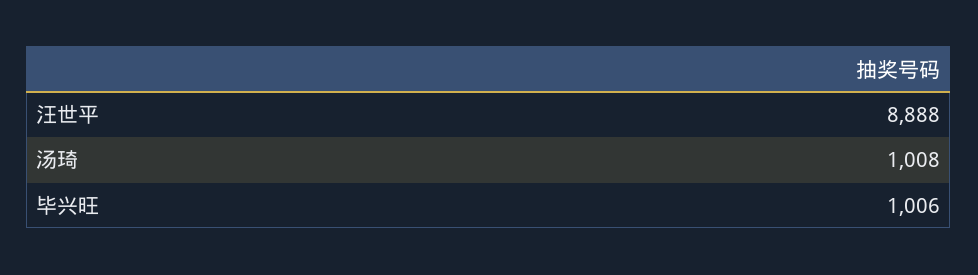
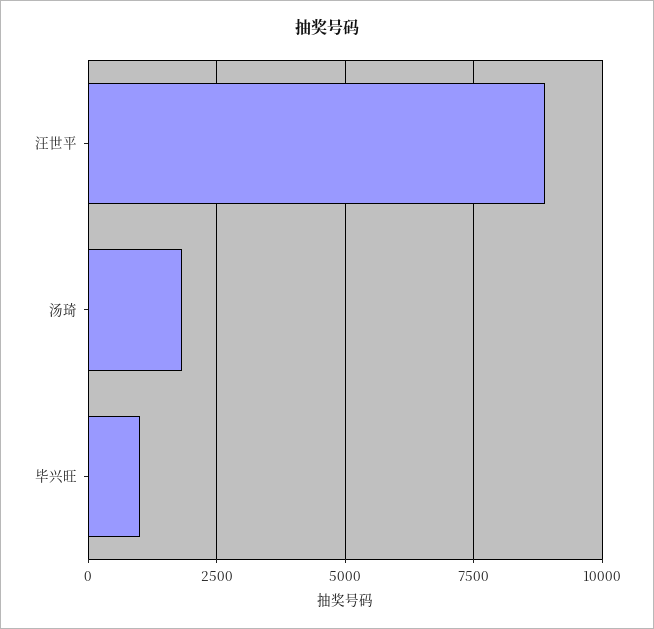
汤琦: 1008 -> 1750

